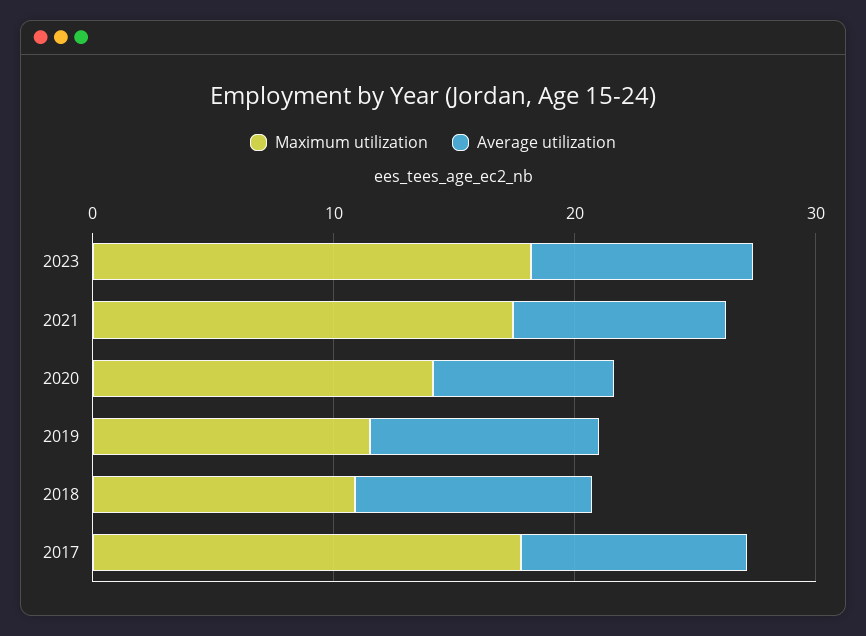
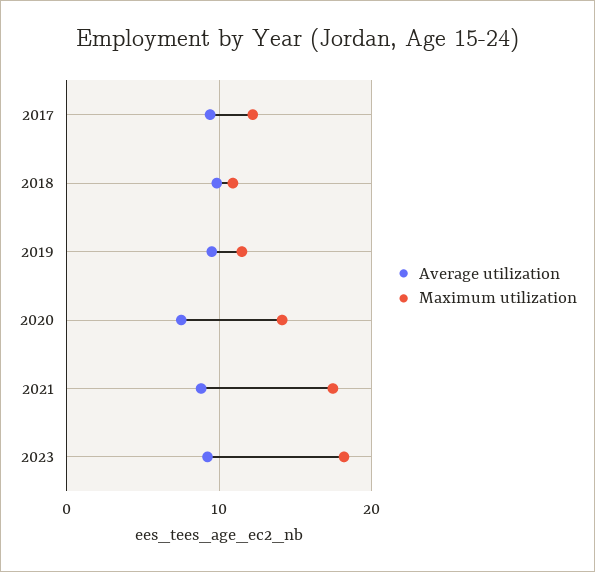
Maximum utilization, 2017: 18 -> 12

